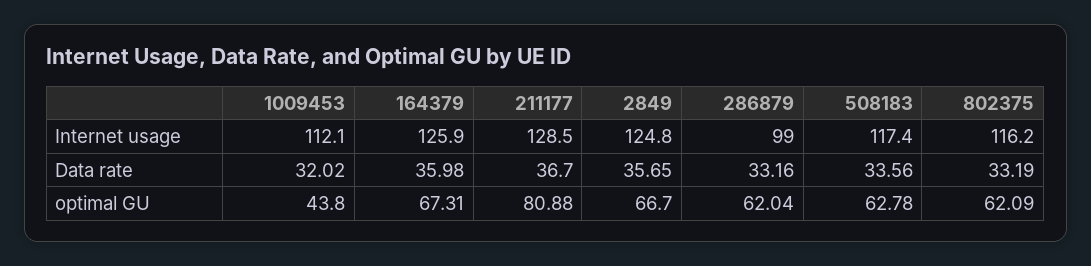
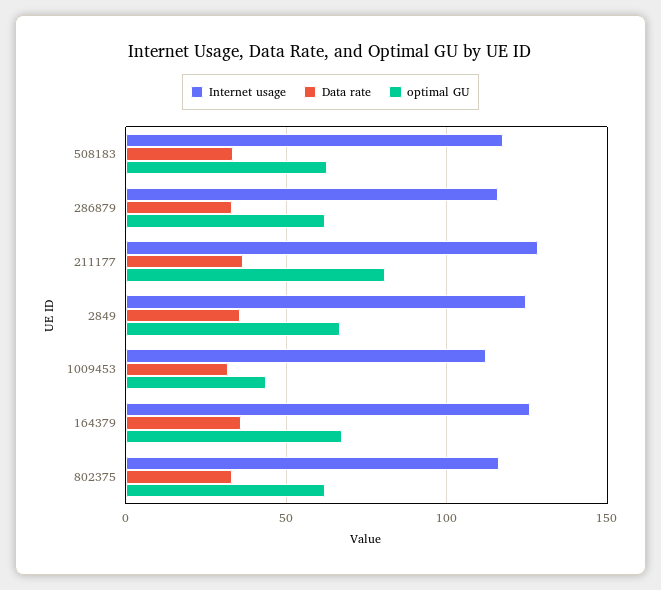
Internet usage, 286879: 99 -> 115

